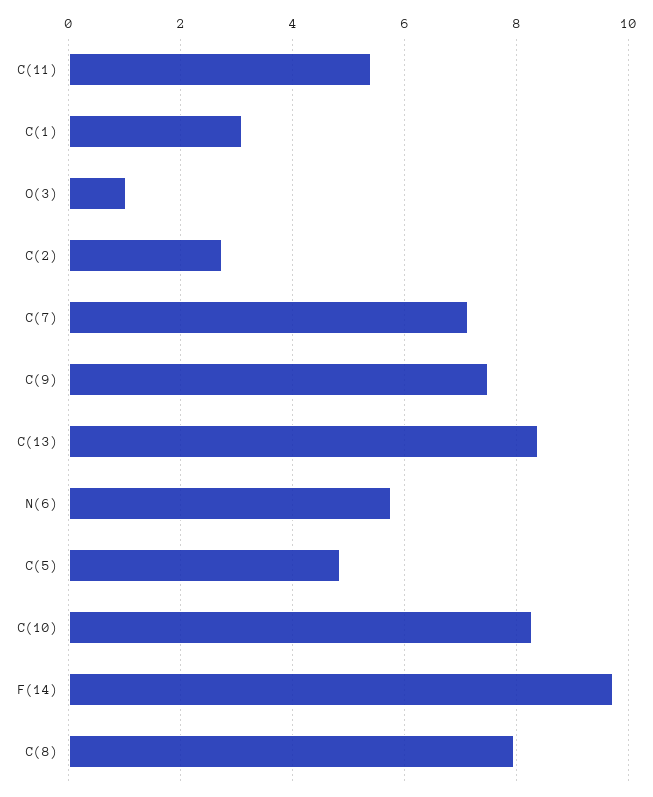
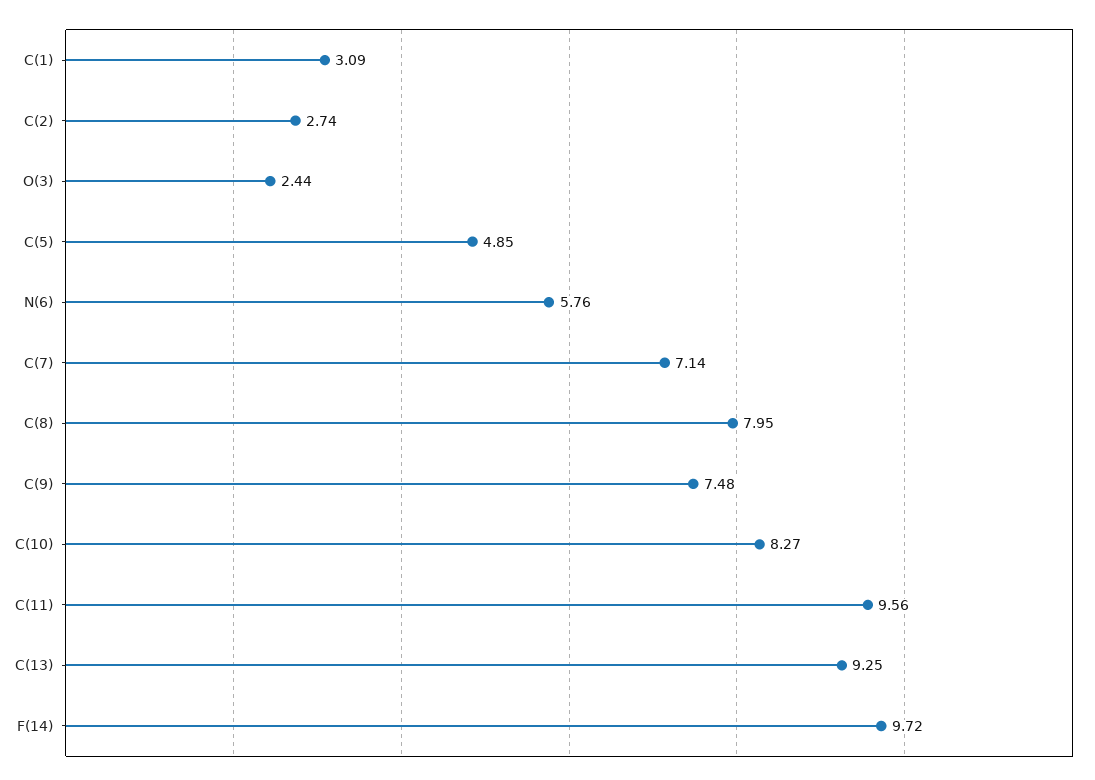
C(11): 5.4 -> 9.56
O(3): 1 -> 2.44
C(13): 8.4 -> 9.25

